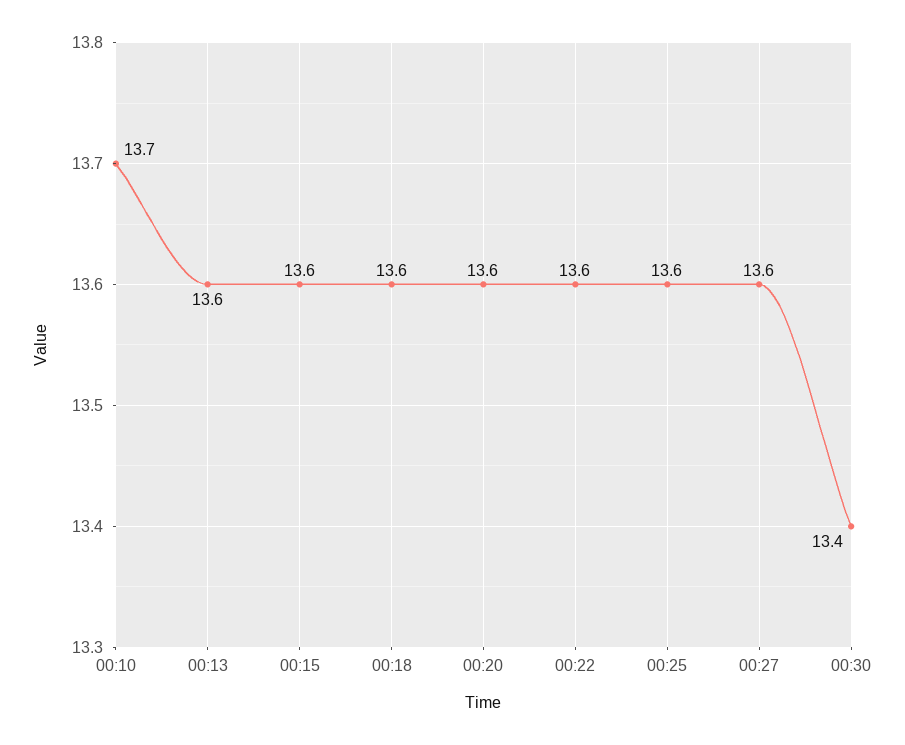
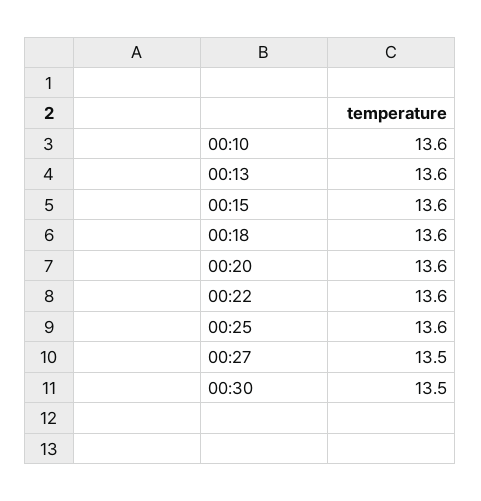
00:10: 13.7 -> 13.6
00:27: 13.6 -> 13.5
00:30: 13.4 -> 13.5

